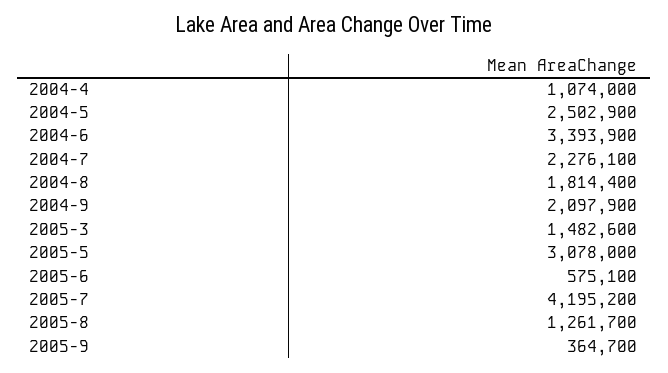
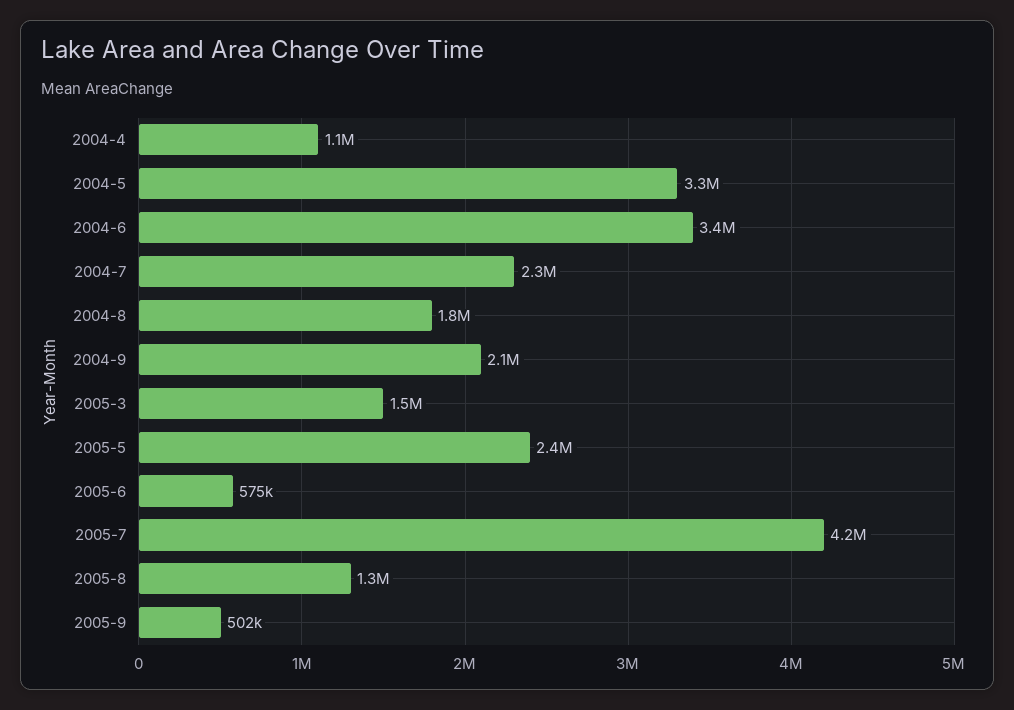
2004-5: 2502900 -> 3300000
2005-5: 3078000 -> 2400000
2005-9: 364700 -> 502000

